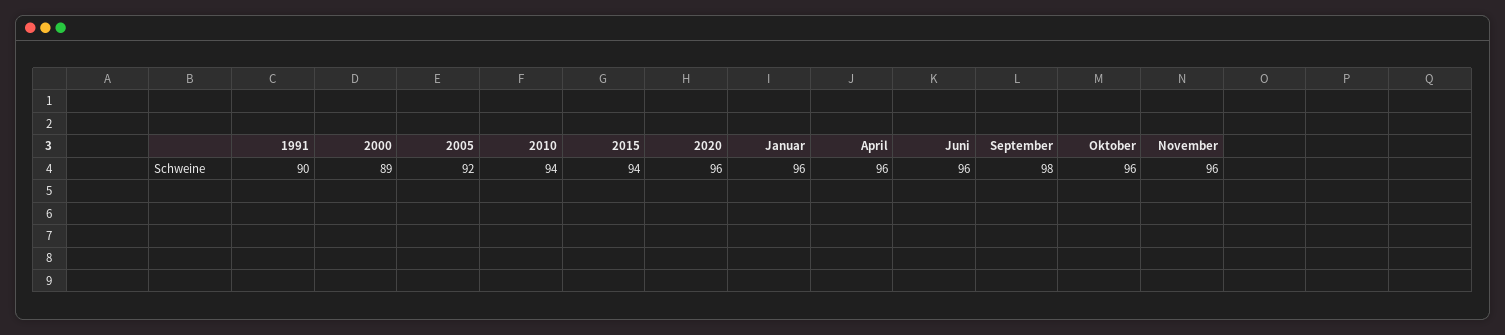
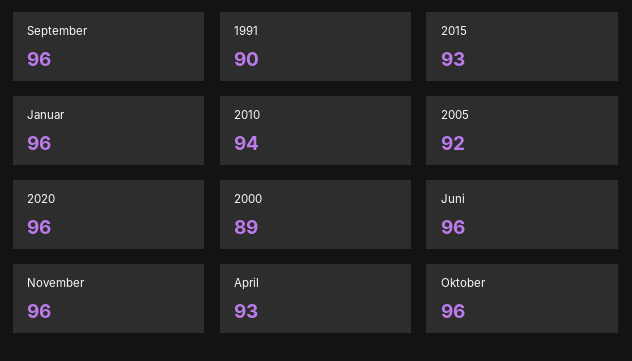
2015: 94 -> 93
April: 96 -> 93
September: 98 -> 96

